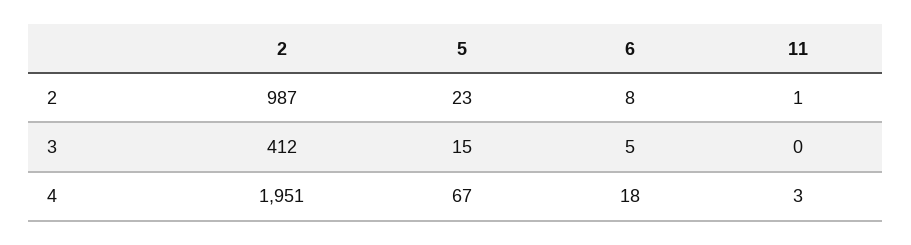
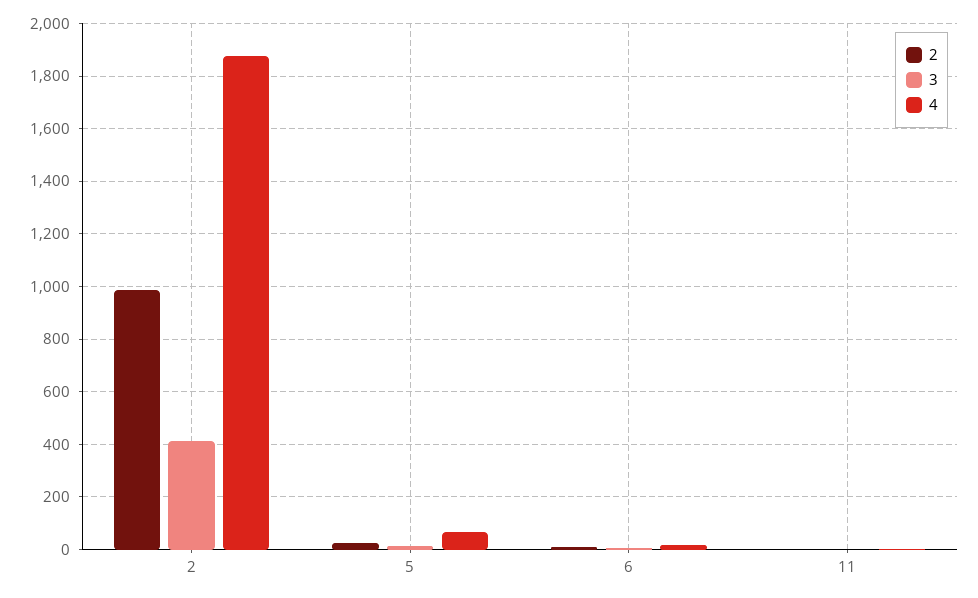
4, 2: 1951 -> 1875

